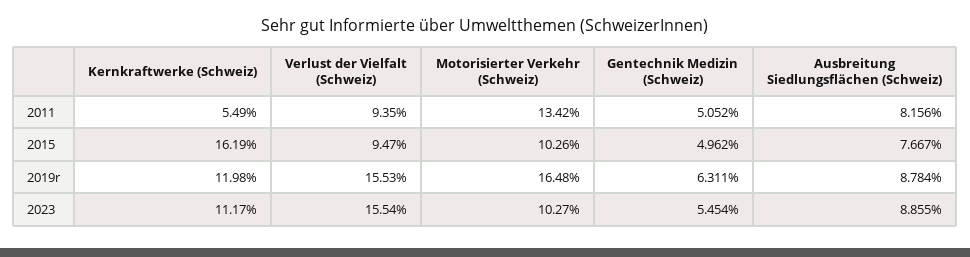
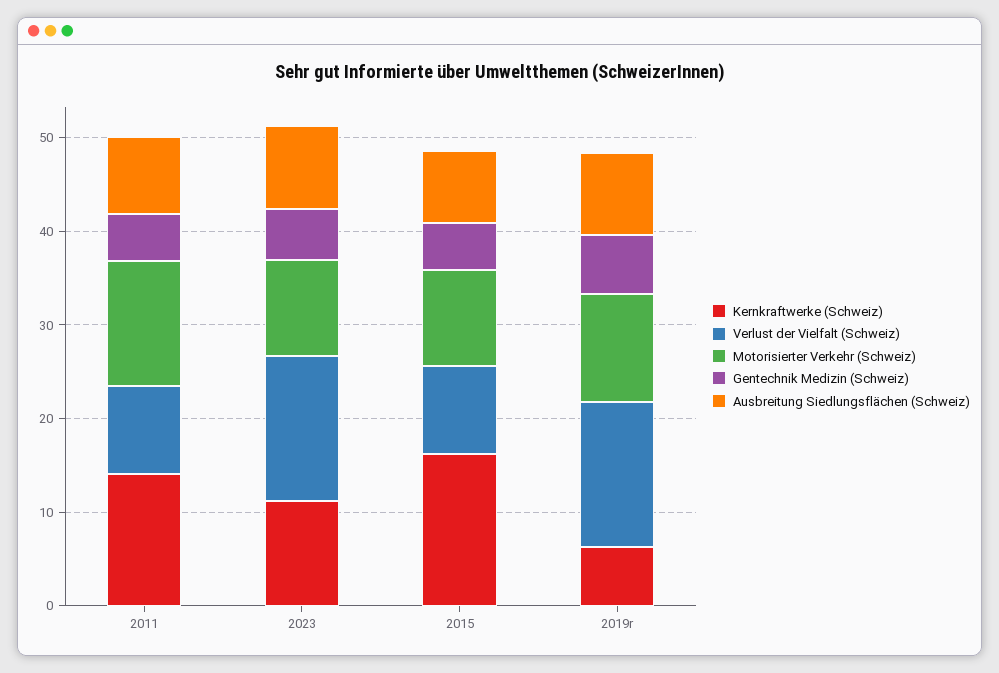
Kernkraftwerke (Schweiz), 2011: 5.49 -> 14
Kernkraftwerke (Schweiz), 2019r: 11.98 -> 6
Motorisierter Verkehr (Schweiz), 2019r: 16.48 -> 12

